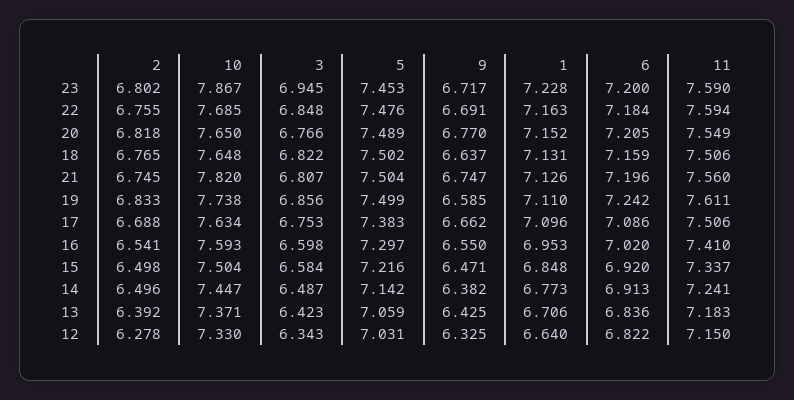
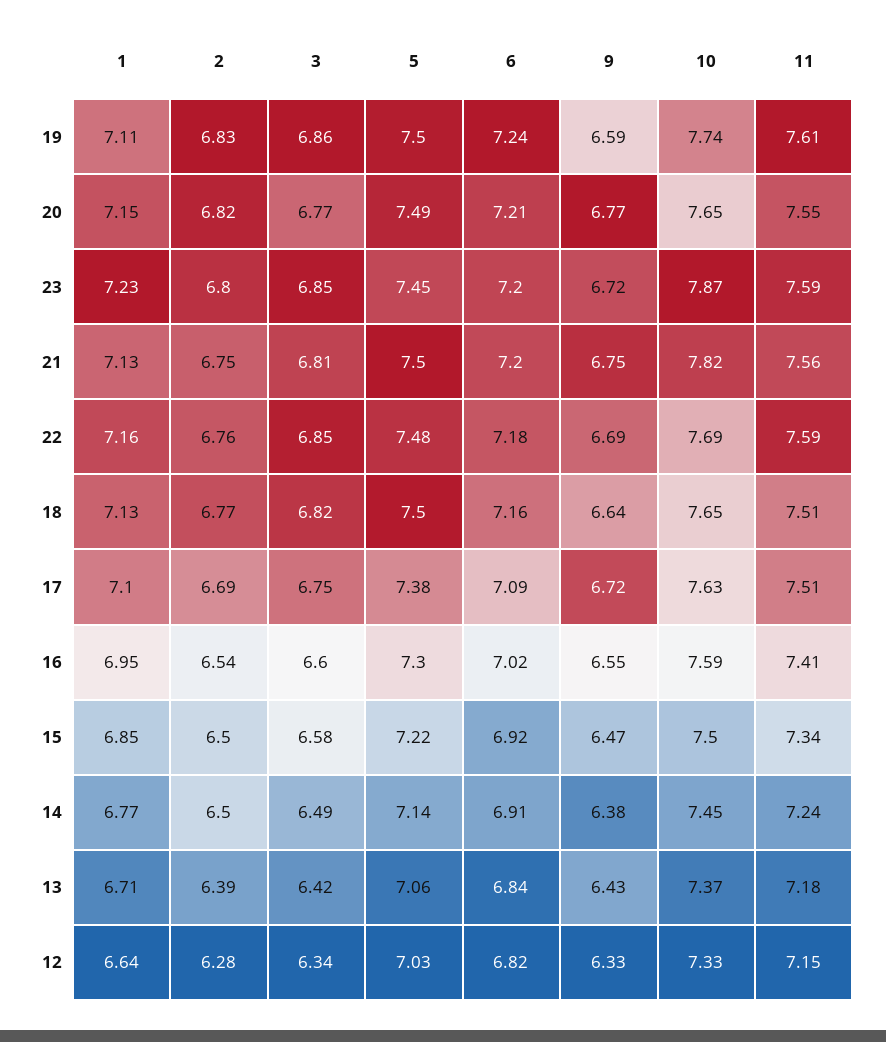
3, 23: 6.945 -> 6.85
9, 17: 6.662 -> 6.72

